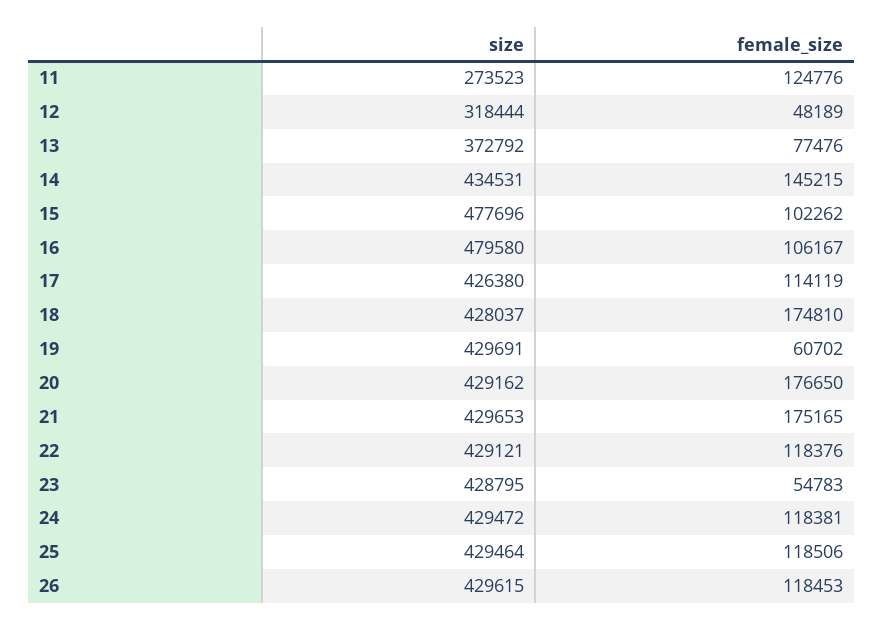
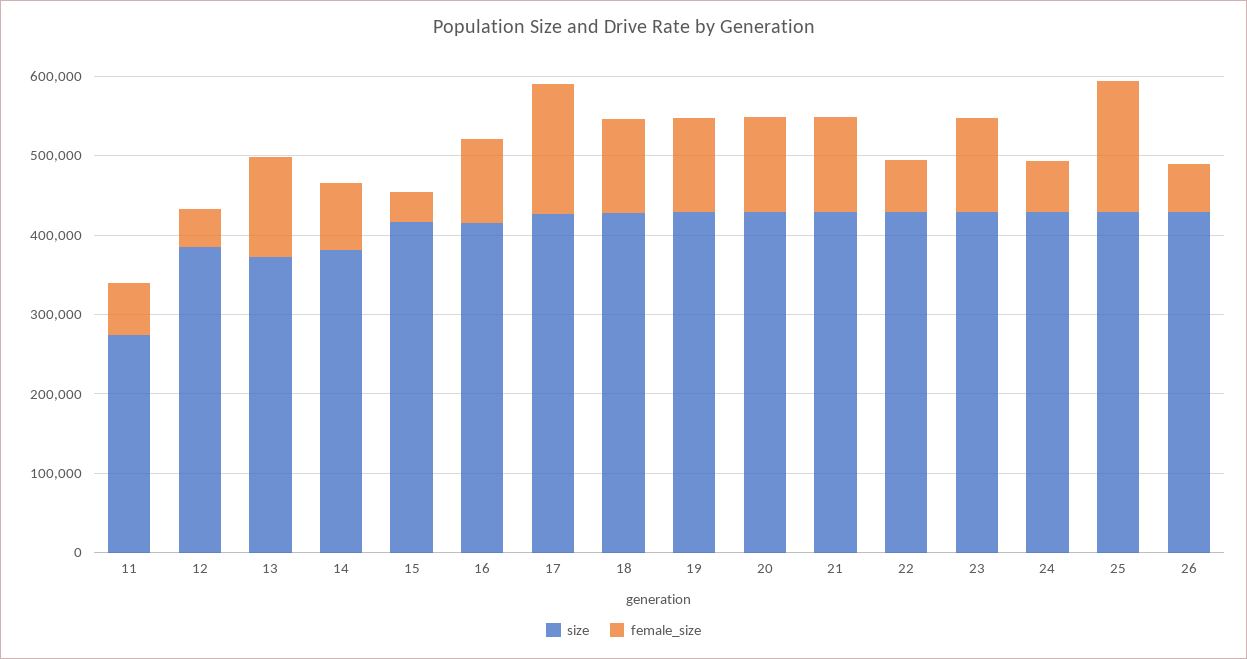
female_size, 11: 124776 -> 60000
size, 12: 318444 -> 380000
female_size, 13: 77476 -> 120000
size, 14: 434531 -> 380000
female_size, 14: 145215 -> 80000
size, 15: 477696 -> 420000
female_size, 15: 102262 -> 40000
size, 16: 479580 -> 420000
female_size, 17: 114119 -> 160000
female_size, 18: 174810 -> 120000
female_size, 19: 60702 -> 120000
female_size, 20: 176650 -> 120000
female_size, 21: 175165 -> 120000
female_size, 22: 118376 -> 60000
female_size, 23: 54783 -> 120000
female_size, 24: 118381 -> 60000
female_size, 25: 118506 -> 160000
female_size, 26: 118453 -> 60000

